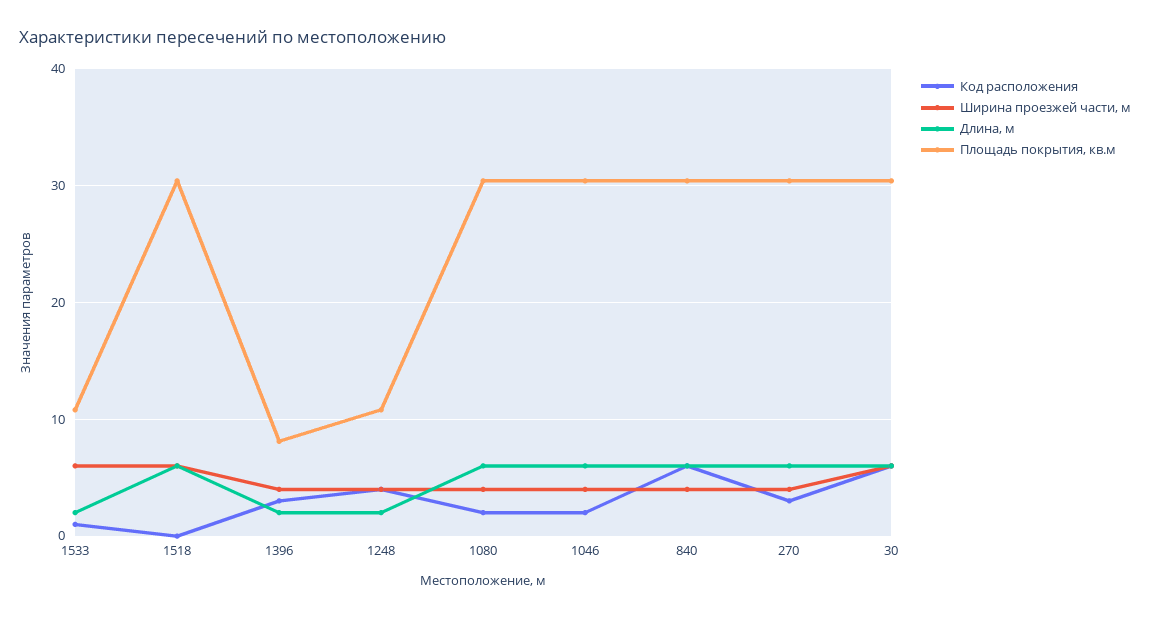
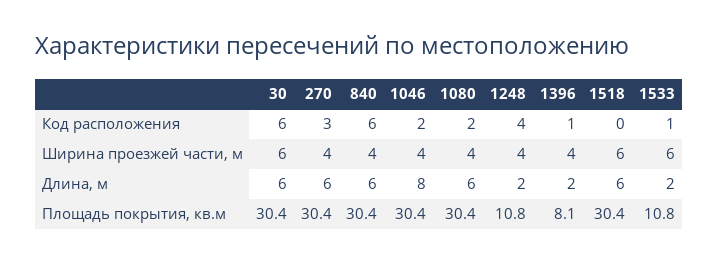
Код расположения, 1396: 3 -> 1
Длина, м, 1046: 6 -> 8

